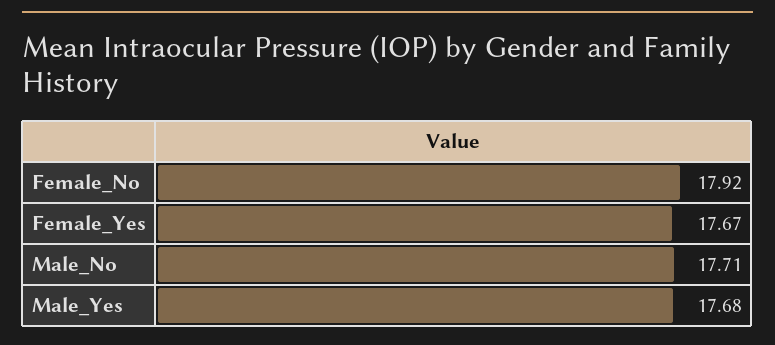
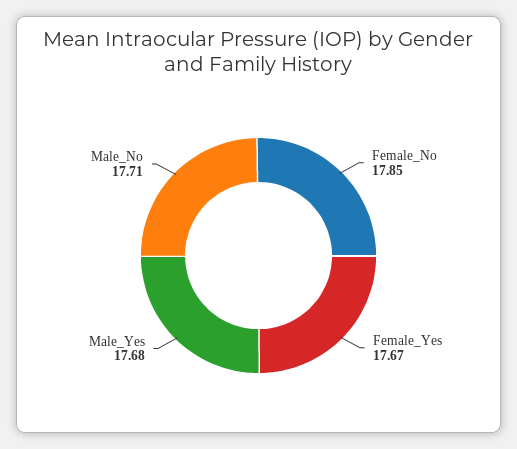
Female_No: 17.92 -> 17.85

